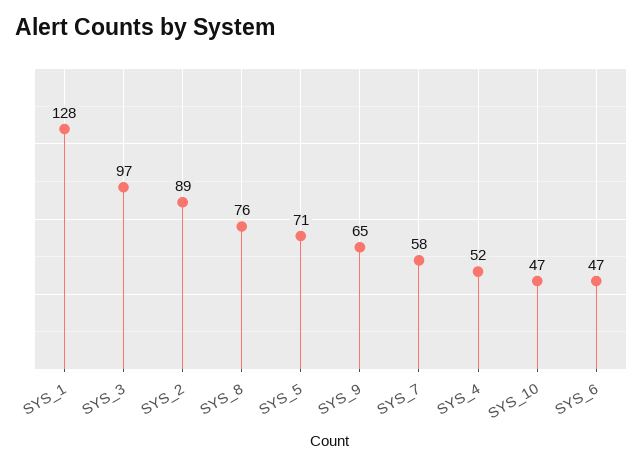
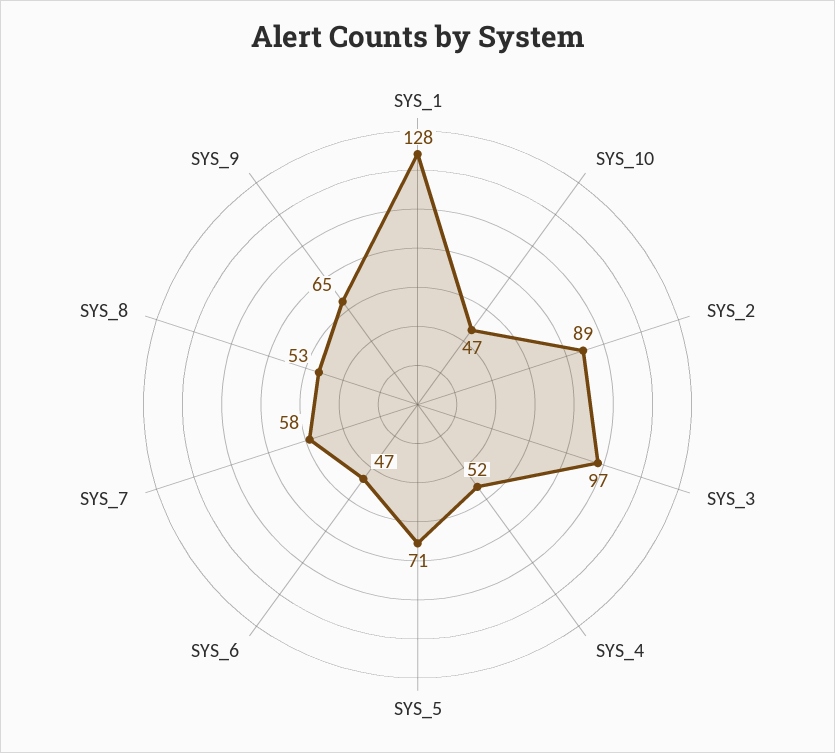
SYS_8: 76 -> 53

